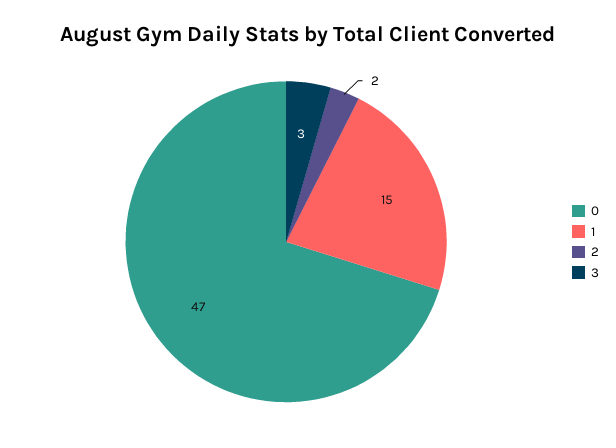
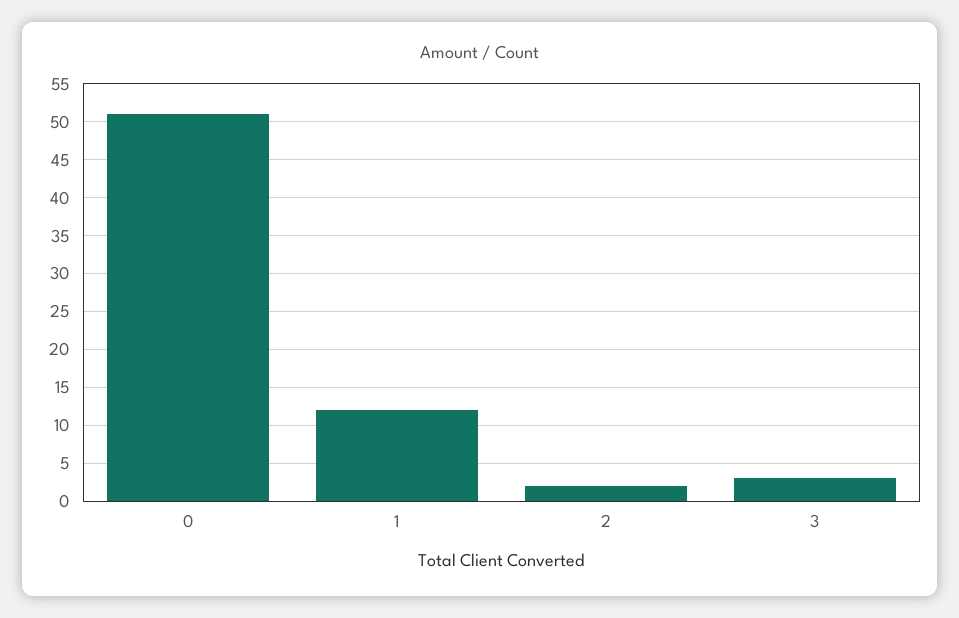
0: 47 -> 51
1: 15 -> 12

